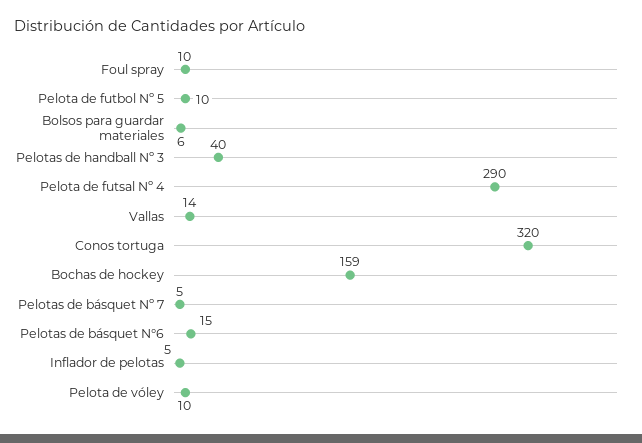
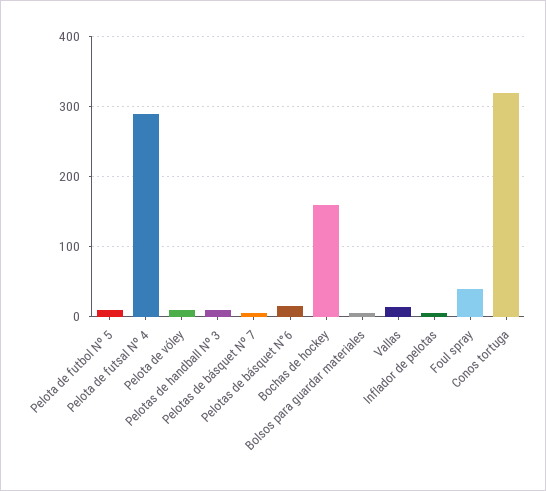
Foul spray: 10 -> 40
Pelotas de handball Nº 3: 40 -> 10

